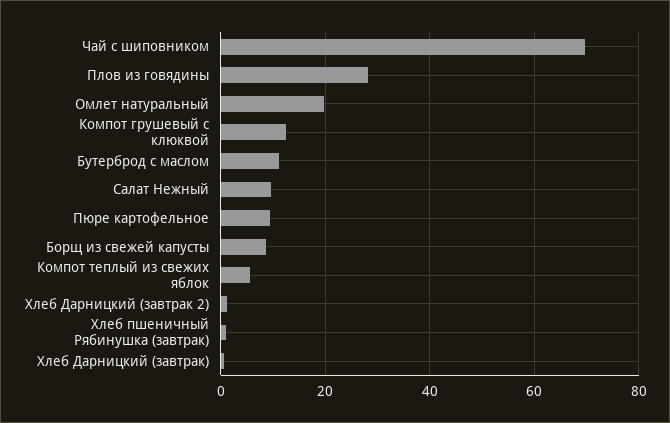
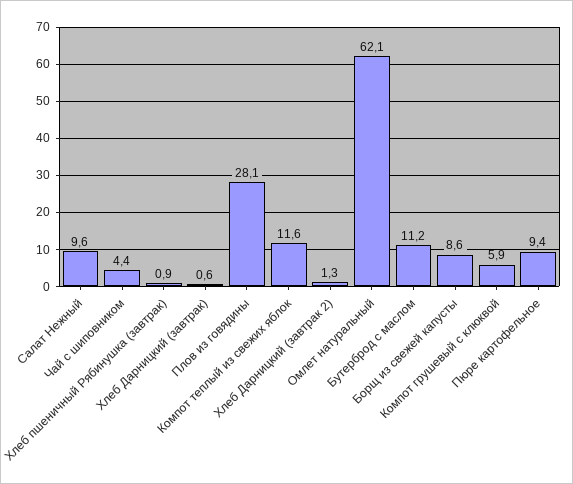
Чай с шиповником: 70 -> 4.4
Омлет натуральный: 20 -> 62.1
Компот грушевый с клюквой: 12 -> 5.9
Компот теплый из свежих яблок: 6 -> 11.6

